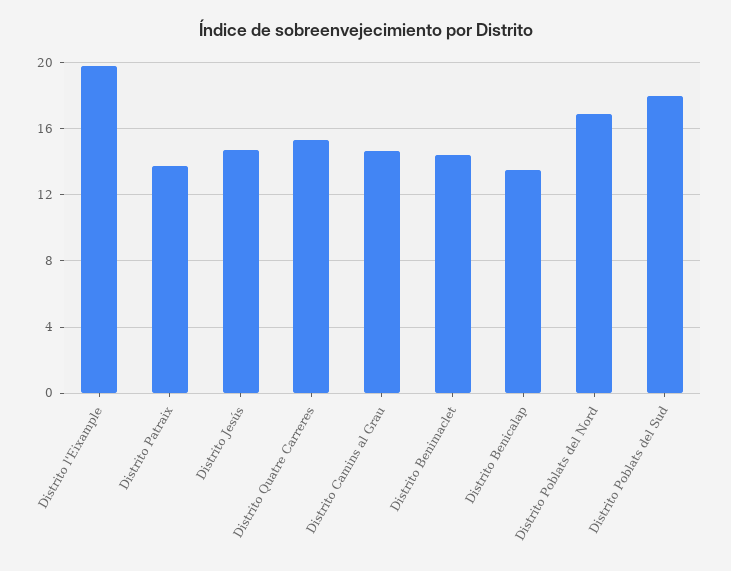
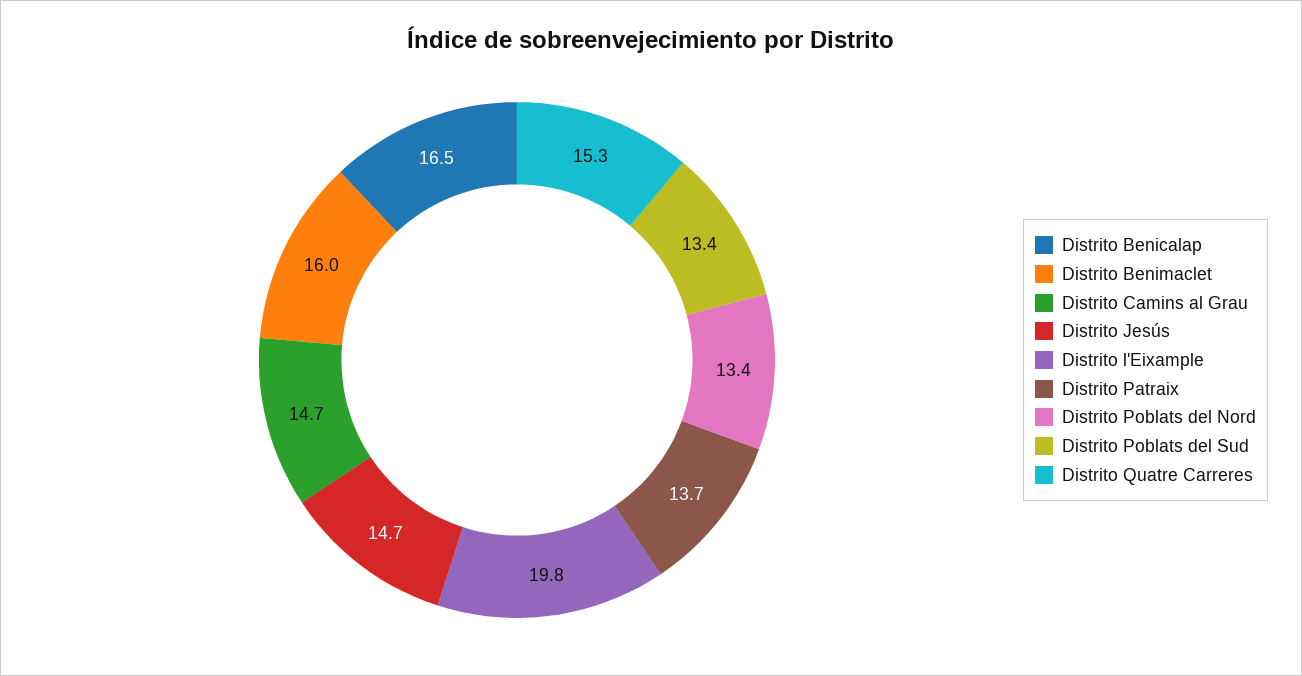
Distrito Benimaclet: 14.5 -> 16
Distrito Benicalap: 13.5 -> 16.5
Distrito Poblats del Nord: 17 -> 13.4
Distrito Poblats del Sud: 18 -> 13.4

